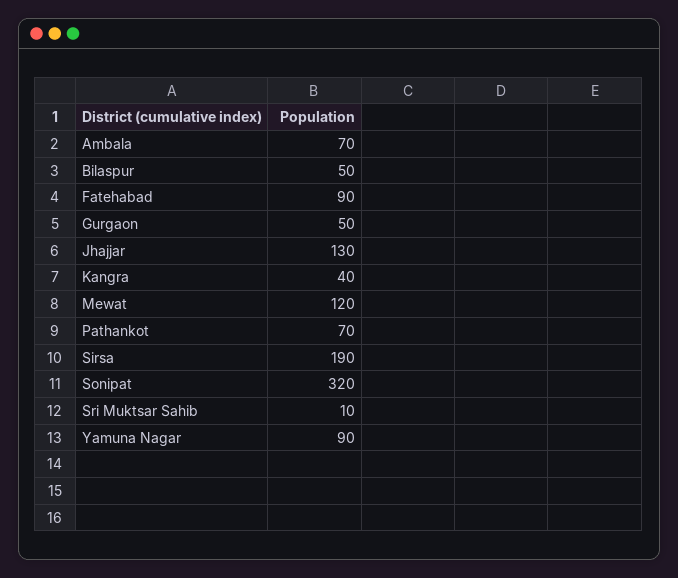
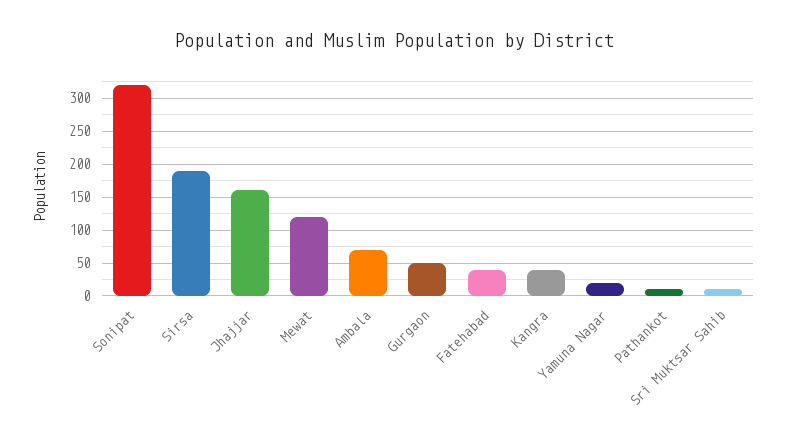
Bilaspur: 50 -> none
Fatehabad: 90 -> 40
Jhajjar: 130 -> 160
Pathankot: 70 -> 10
Yamuna Nagar: 90 -> 20

